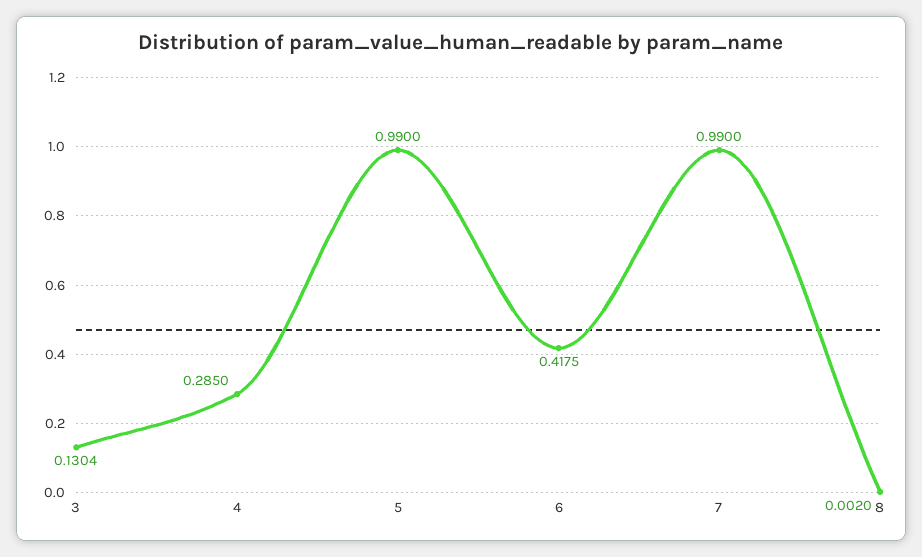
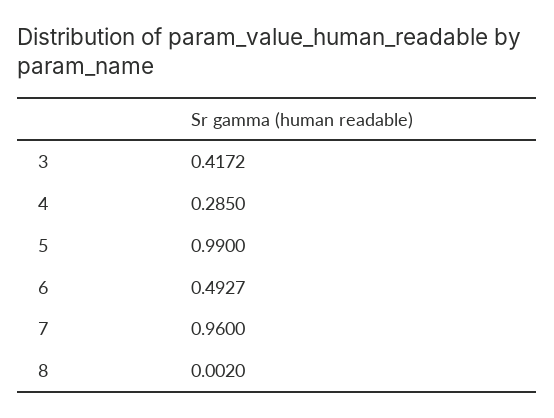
3: 0.1304 -> 0.4172
6: 0.4175 -> 0.4927
7: 0.99 -> 0.96

